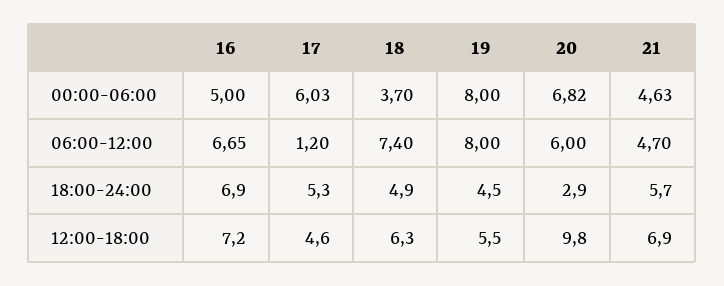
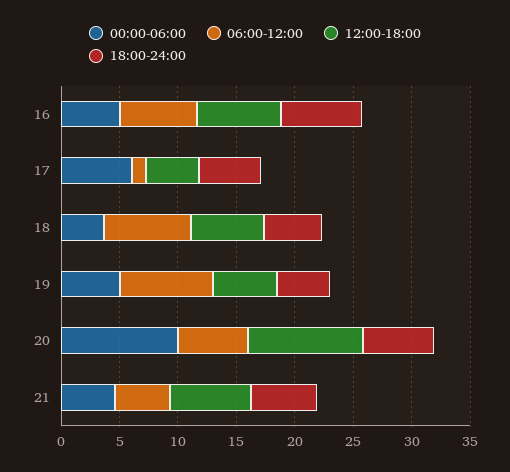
00:00-06:00, 19: 8 -> 5
00:00-06:00, 20: 6.82 -> 10
18:00-24:00, 20: 2.9 -> 6

